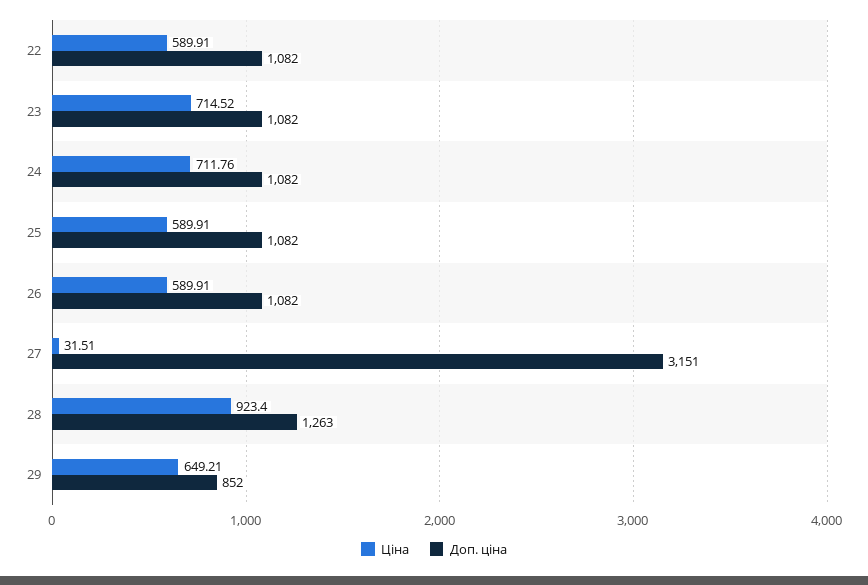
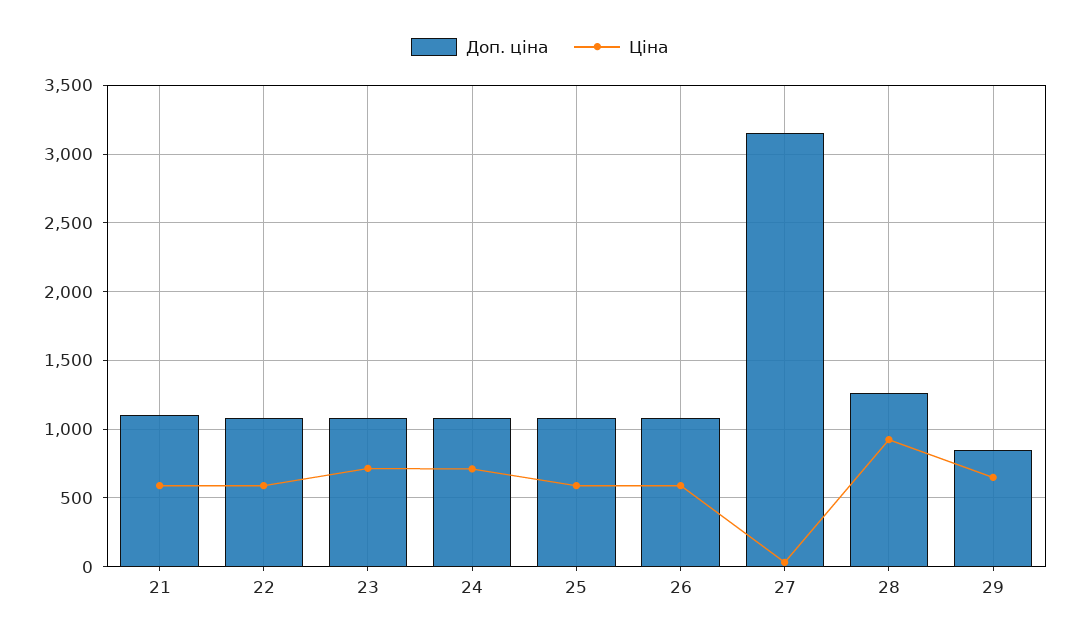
Доп. ціна, 21: none -> 1100
Ціна, 21: none -> 600

